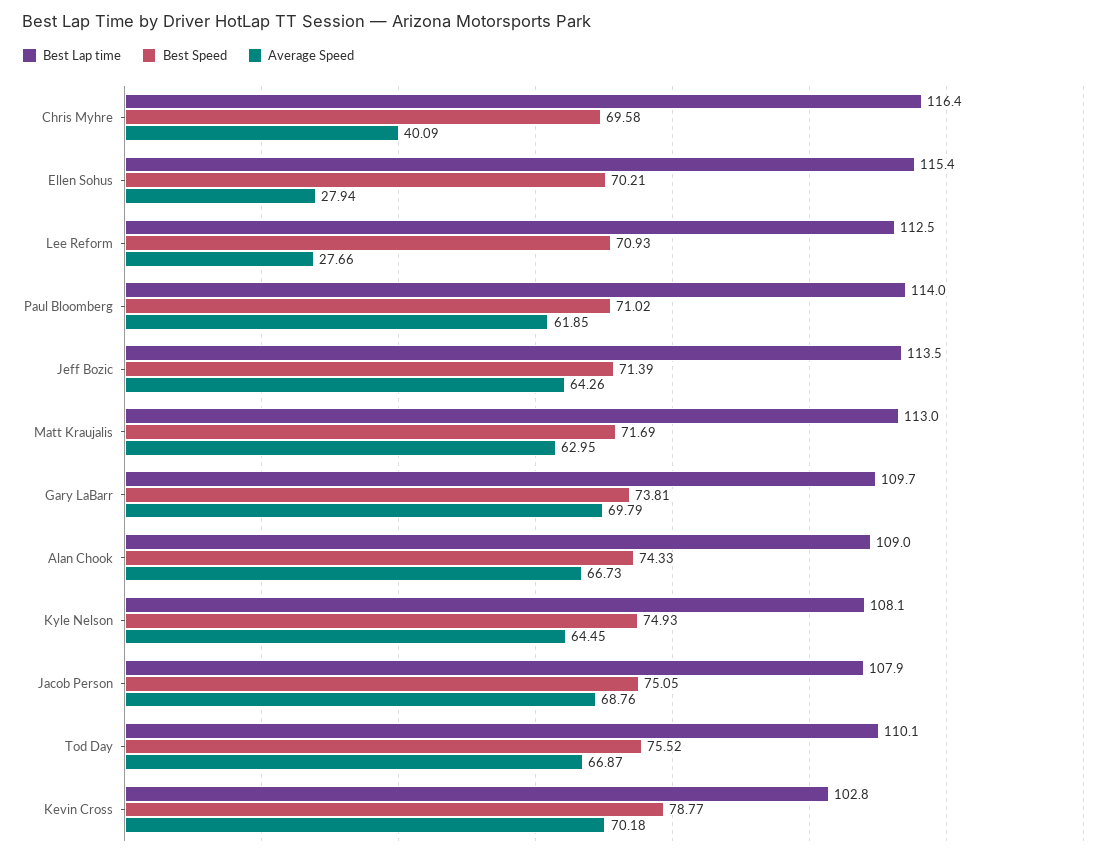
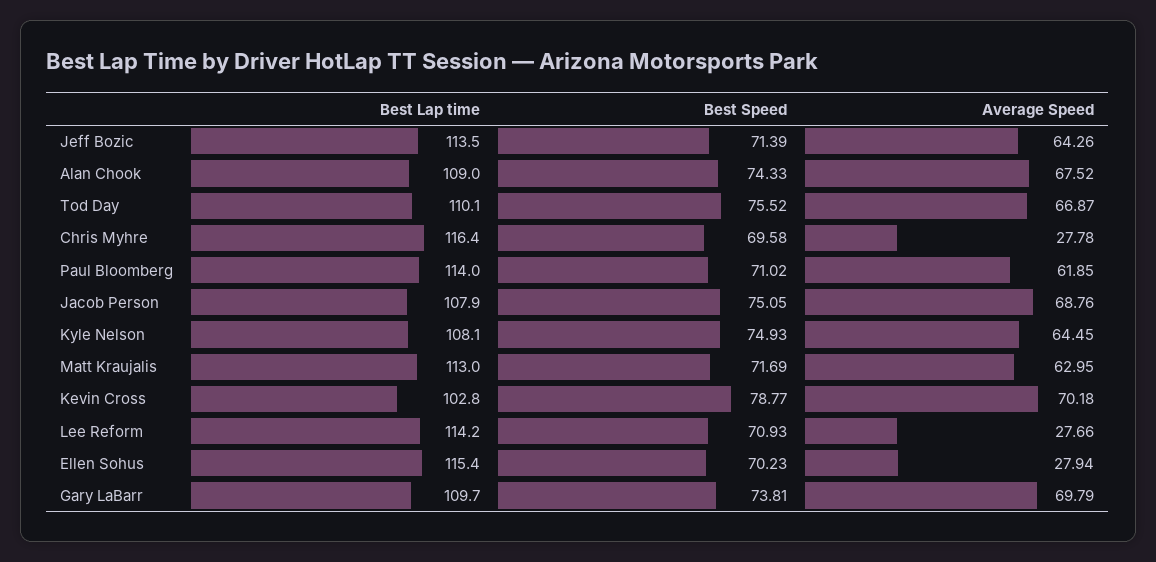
Average Speed, Chris Myhre: 40.09 -> 27.78
Best Speed, Ellen Sohus: 70.21 -> 70.23
Best Lap time, Lee Reform: 112.5 -> 114.2
Average Speed, Alan Chook: 66.73 -> 67.52

